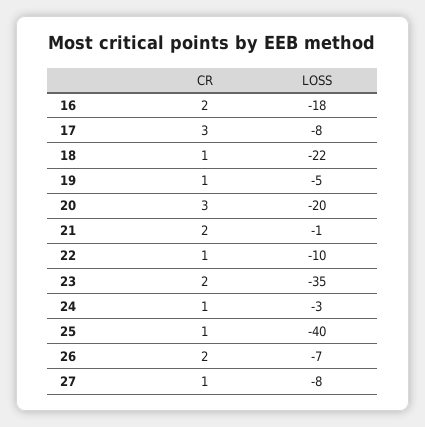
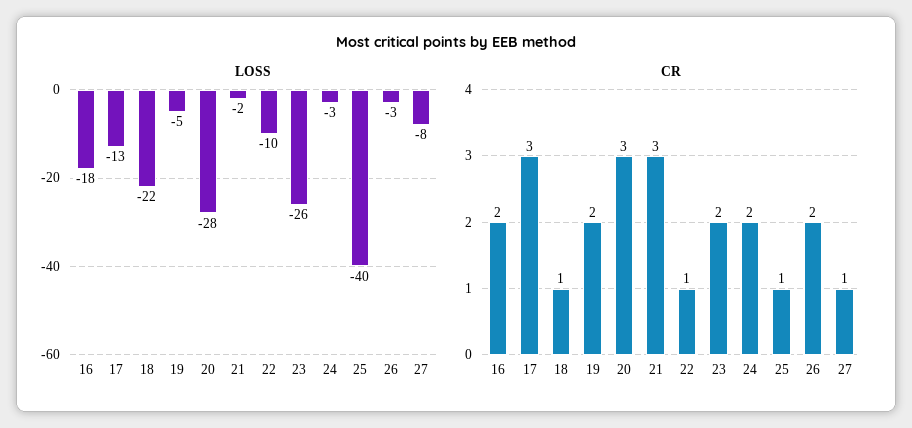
LOSS, 17: -8 -> -13
CR, 19: 1 -> 2
LOSS, 20: -20 -> -28
CR, 21: 2 -> 3
LOSS, 21: -1 -> -2
LOSS, 23: -35 -> -26
CR, 24: 1 -> 2
LOSS, 26: -7 -> -3

